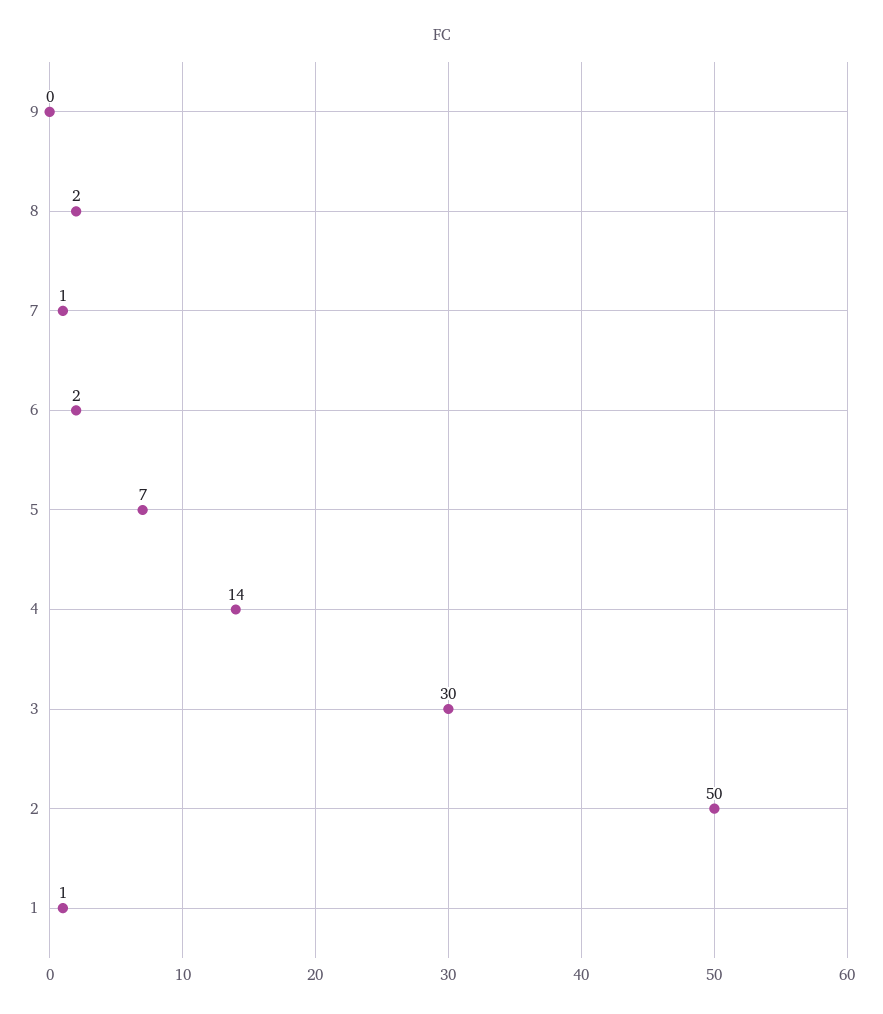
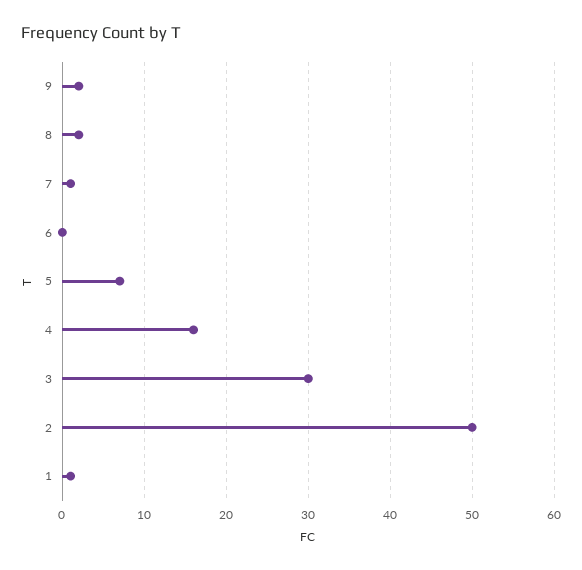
9: 0 -> 2
6: 2 -> 0
4: 14 -> 16

